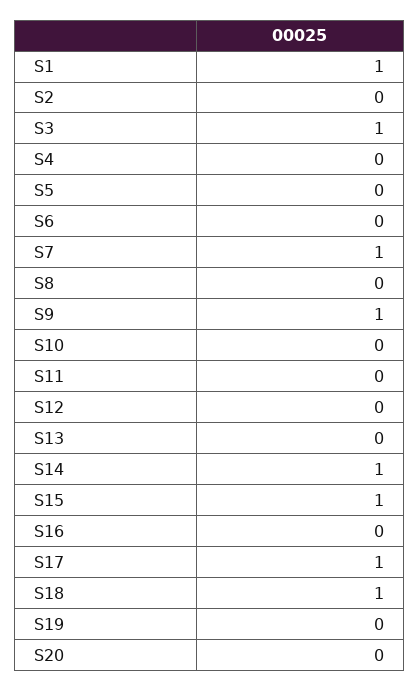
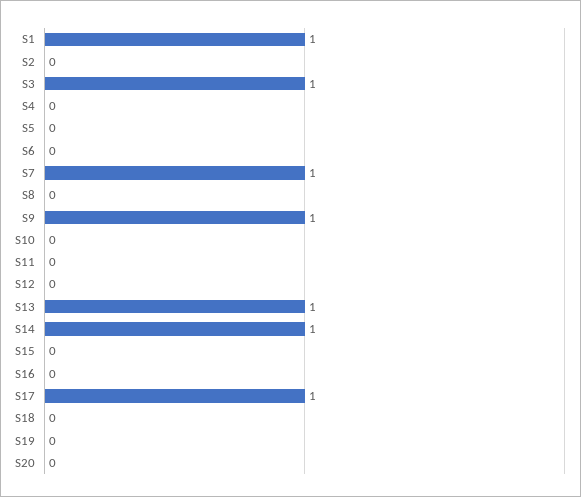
S13: 0 -> 1
S15: 1 -> 0
S18: 1 -> 0

